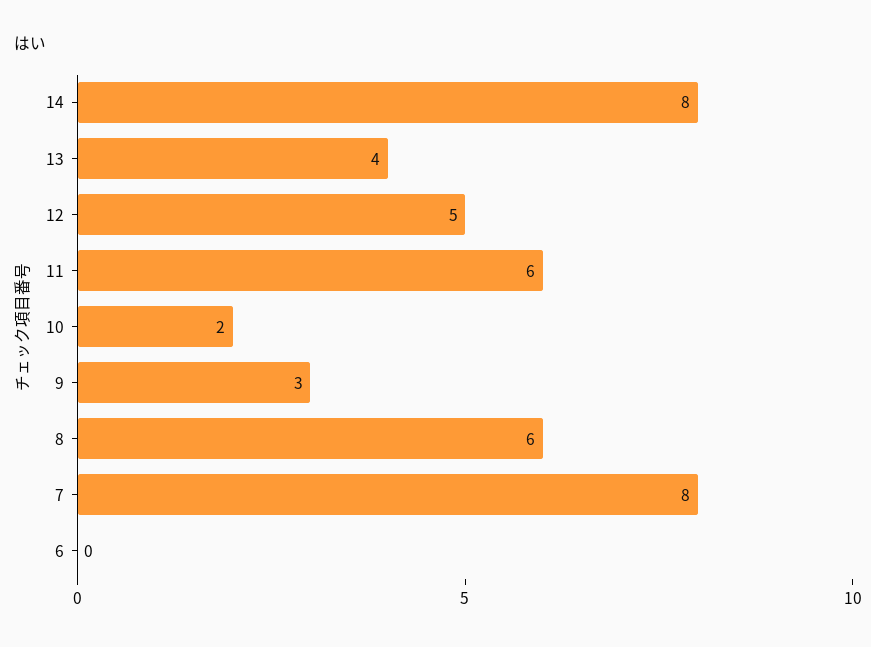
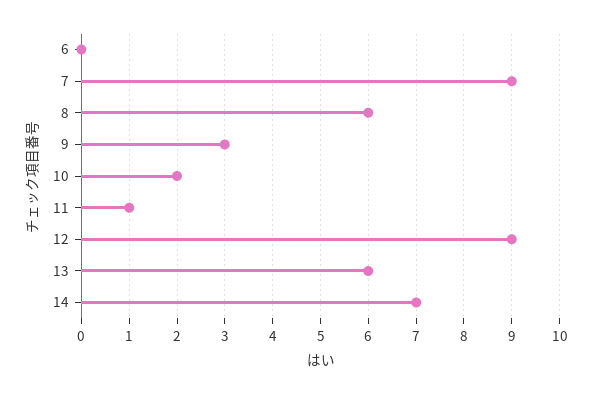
14: 8 -> 7
13: 4 -> 6
12: 5 -> 9
11: 6 -> 1
7: 8 -> 9

